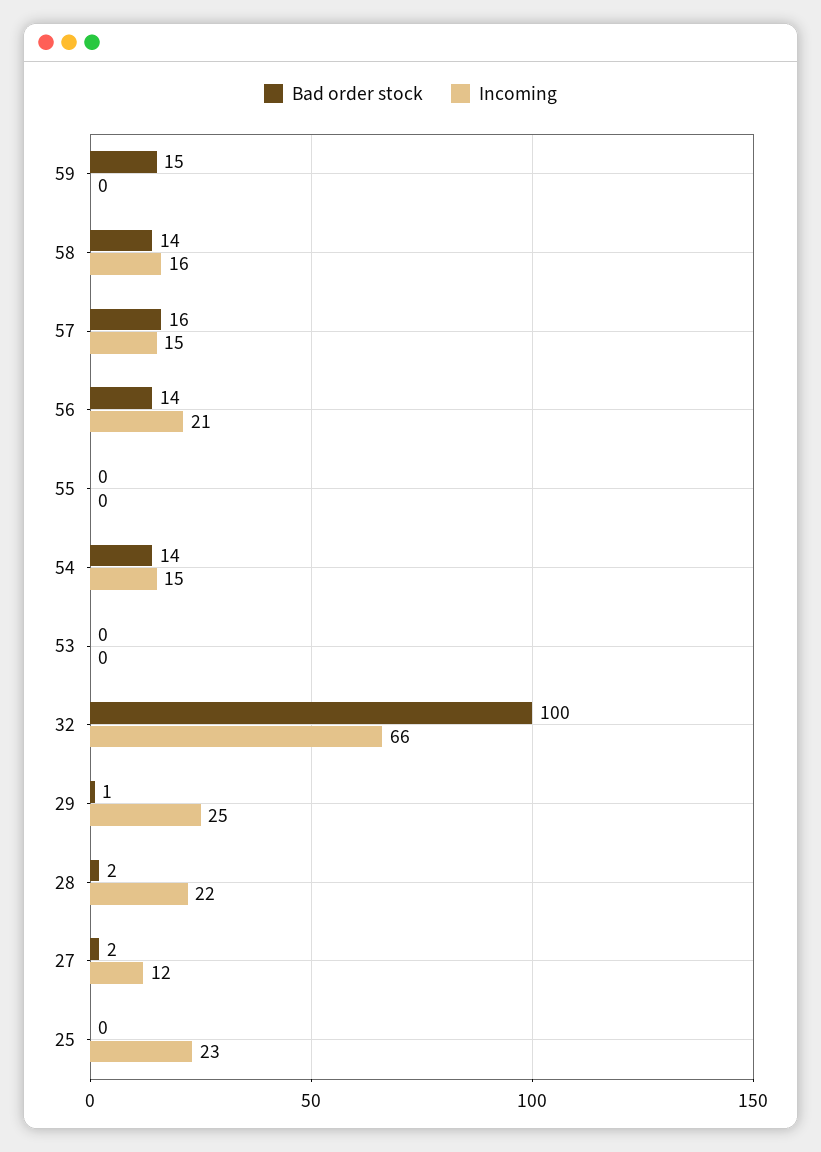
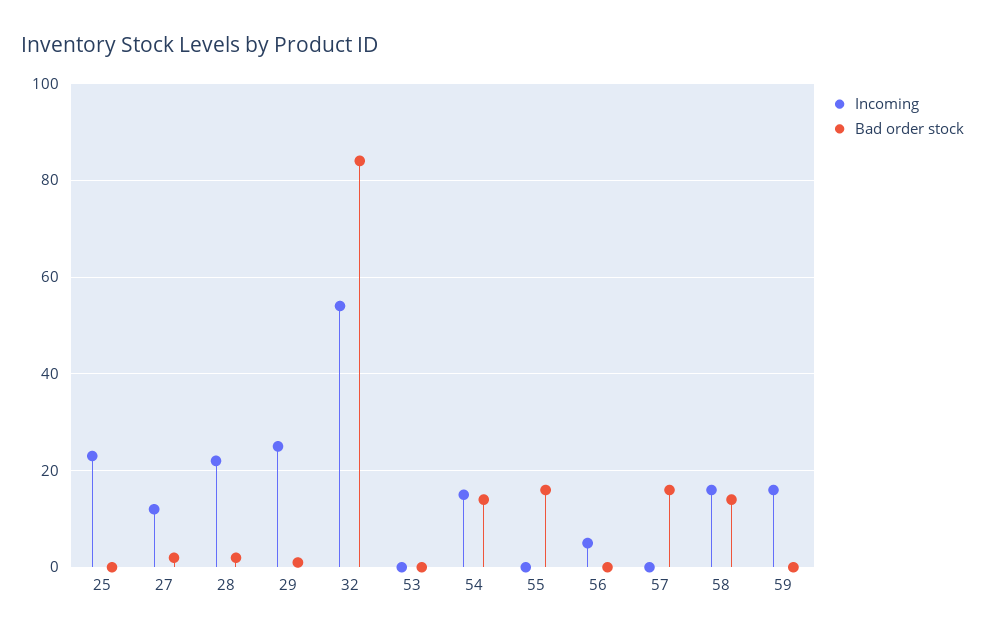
Bad order stock, 59: 15 -> 0
Incoming, 59: 0 -> 15
Incoming, 57: 15 -> 0
Bad order stock, 56: 14 -> 0
Incoming, 56: 21 -> 5
Bad order stock, 55: 0 -> 15
Bad order stock, 32: 100 -> 85
Incoming, 32: 66 -> 55

